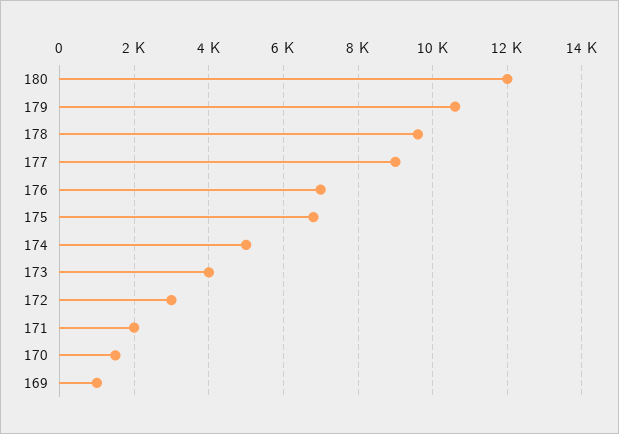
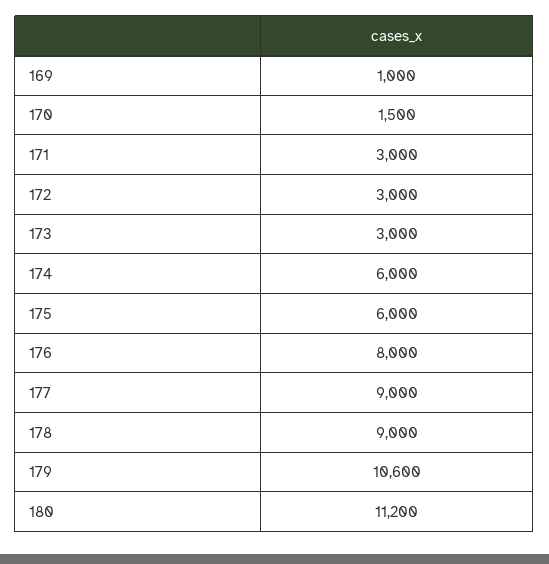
180: 12000 -> 11200
178: 9600 -> 9000
176: 7000 -> 8000
175: 6800 -> 6000
174: 5000 -> 6000
173: 4000 -> 3000
171: 2000 -> 3000

